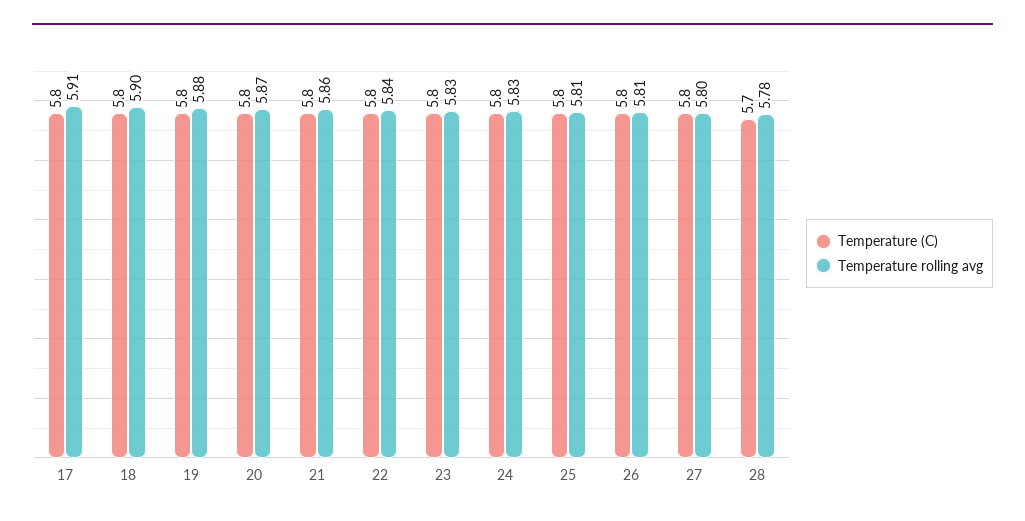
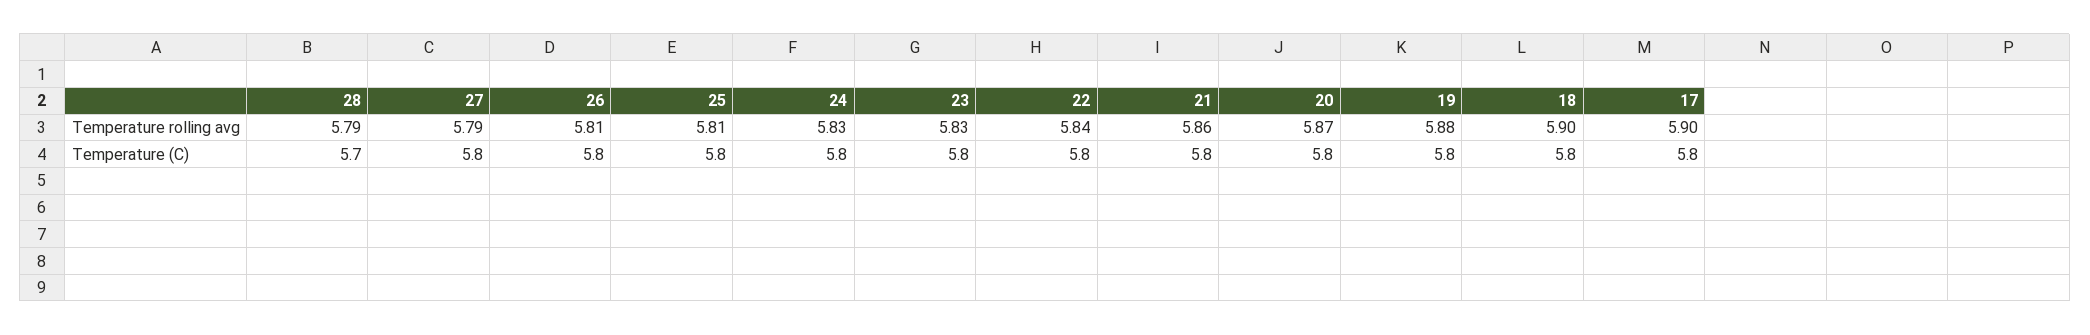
Temperature rolling avg, 17: 5.91 -> 5.9
Temperature rolling avg, 27: 5.8 -> 5.79
Temperature rolling avg, 28: 5.78 -> 5.79

